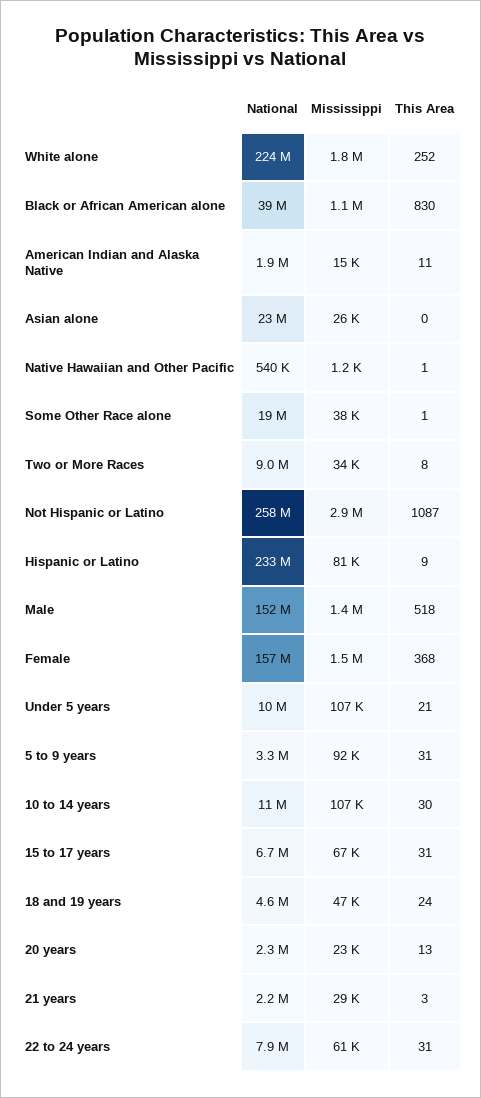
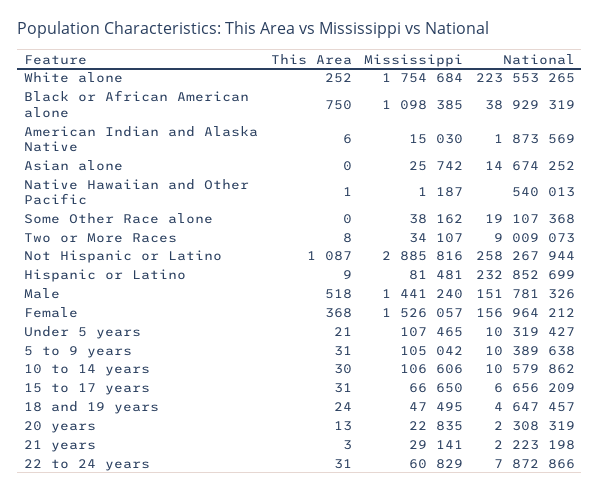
This Area, Black or African American alone: 830 -> 750
This Area, American Indian and Alaska Native: 11 -> 6
National, Asian alone: 23000000 -> 14674252
This Area, Some Other Race alone: 1 -> 0
National, 5 to 9 years: 3300000 -> 10389638
Mississippi, 5 to 9 years: 92000 -> 105042

